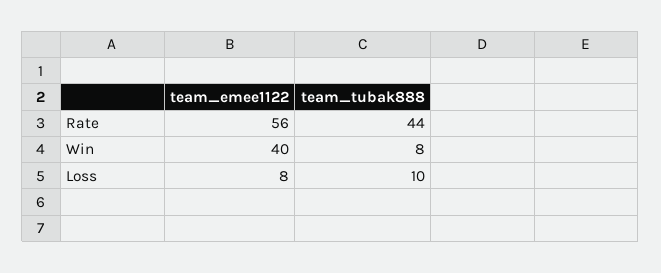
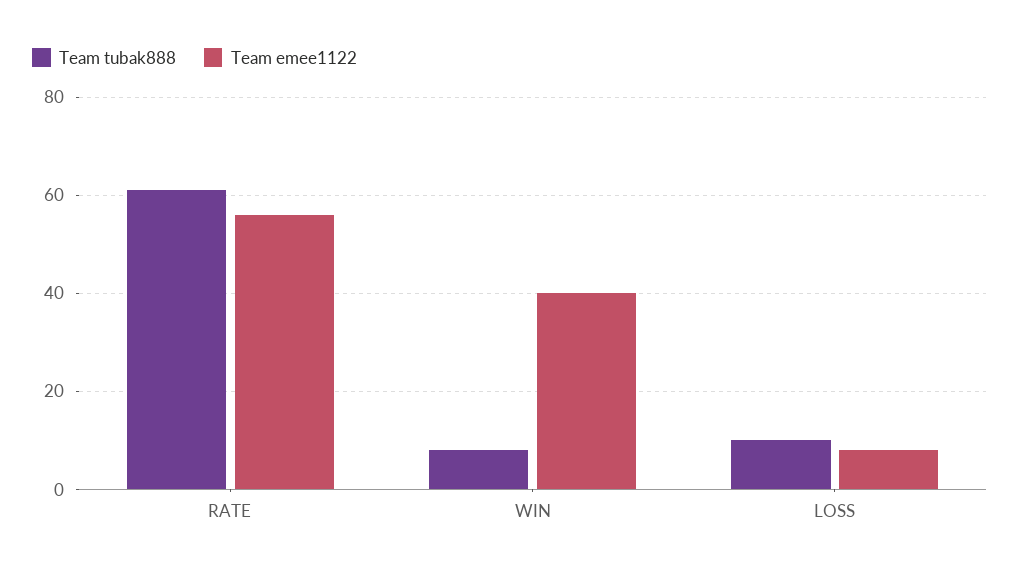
team_tubak888, Rate: 44 -> 60

